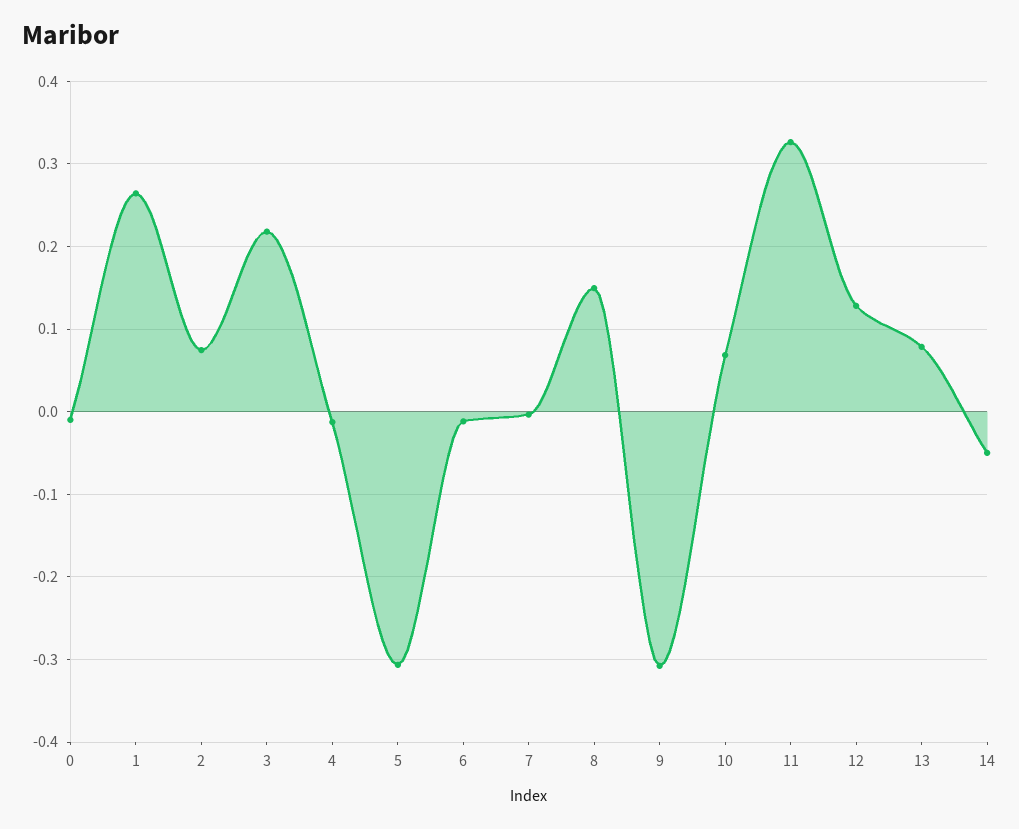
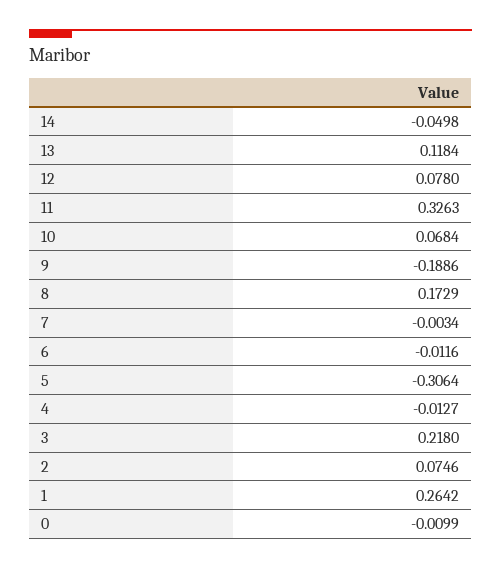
8: 0.15 -> 0.1729
9: -0.31 -> -0.1886
12: 0.13 -> 0.078
13: 0.08 -> 0.1184

